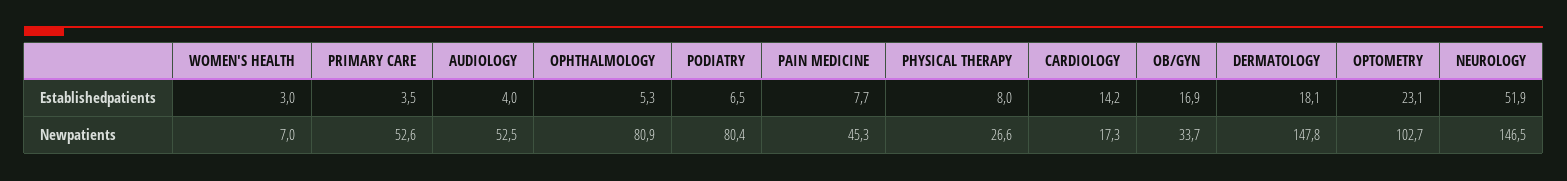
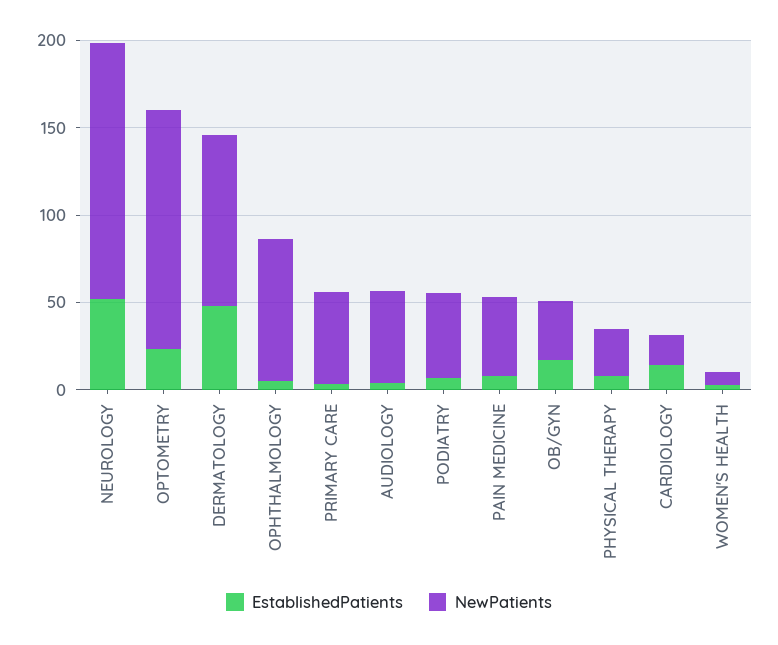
Establishedpatients, DERMATOLOGY: 18.1 -> 50
Newpatients, PODIATRY: 80.4 -> 50
Newpatients, DERMATOLOGY: 147.8 -> 100
Newpatients, OPTOMETRY: 102.7 -> 140

